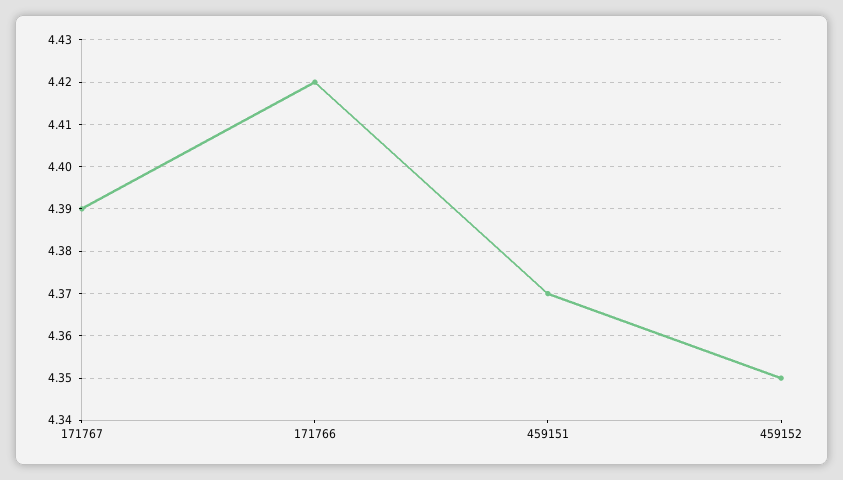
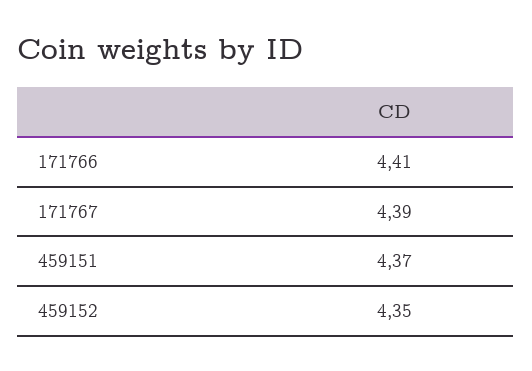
171766: 4.42 -> 4.41

